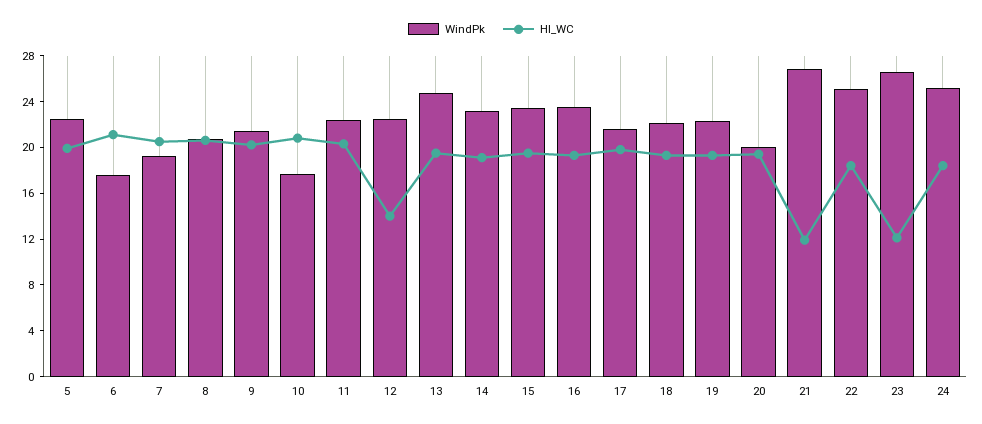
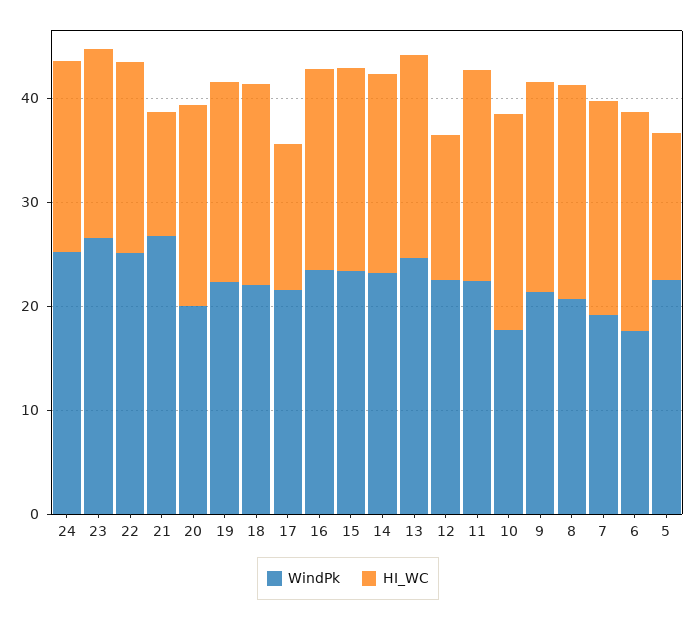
HI_WC, 5: 20 -> 14
HI_WC, 17: 20 -> 14
HI_WC, 23: 12 -> 18

